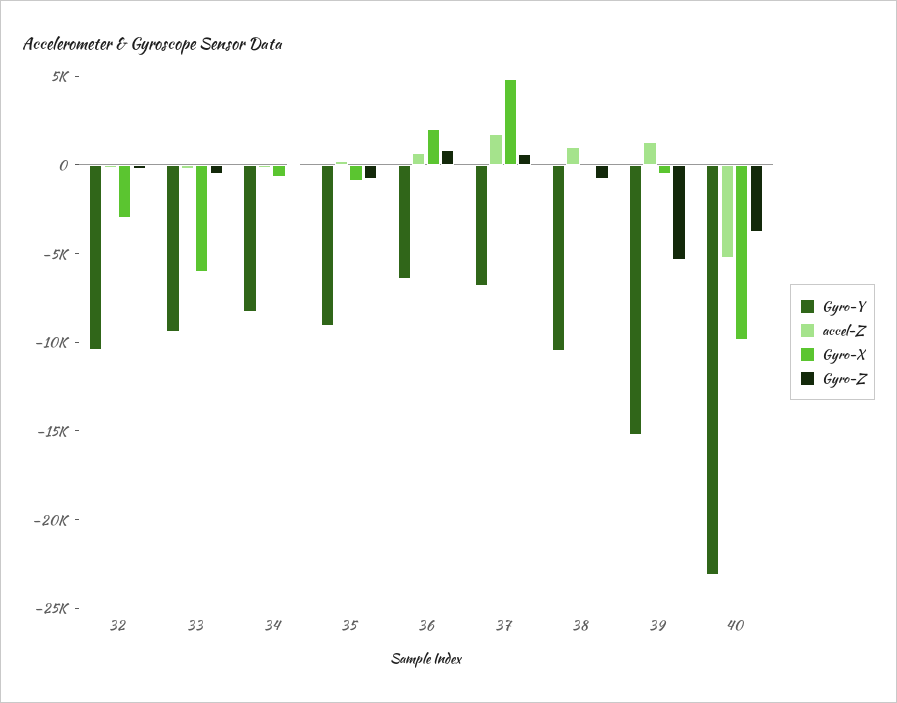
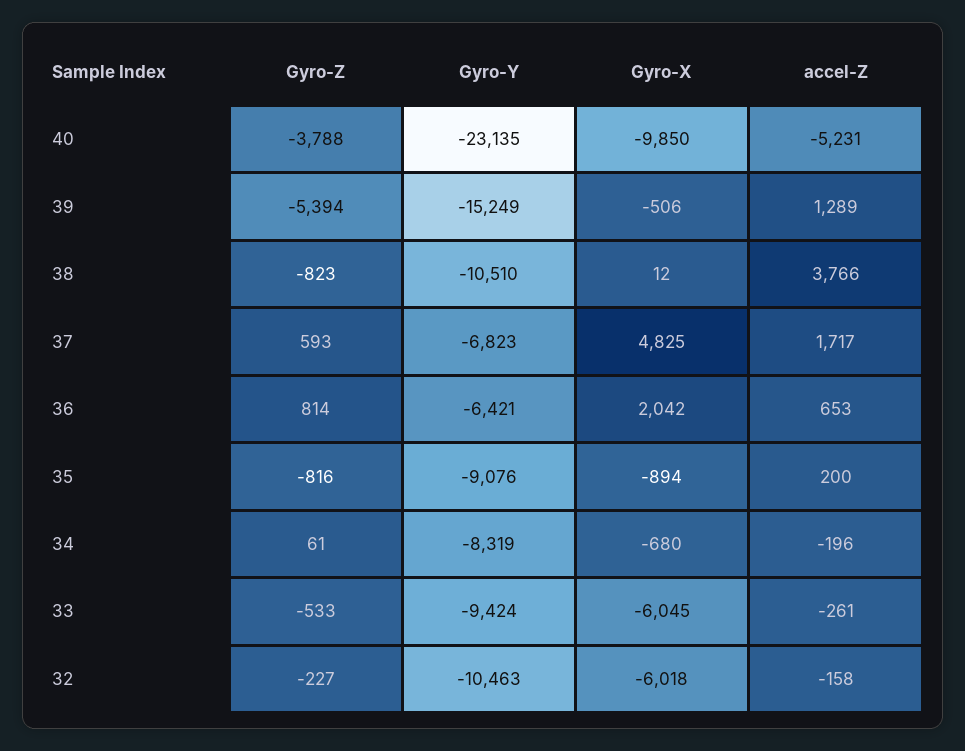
Gyro-X, 32: -3000 -> -6018
accel-Z, 38: 1000 -> 3766

